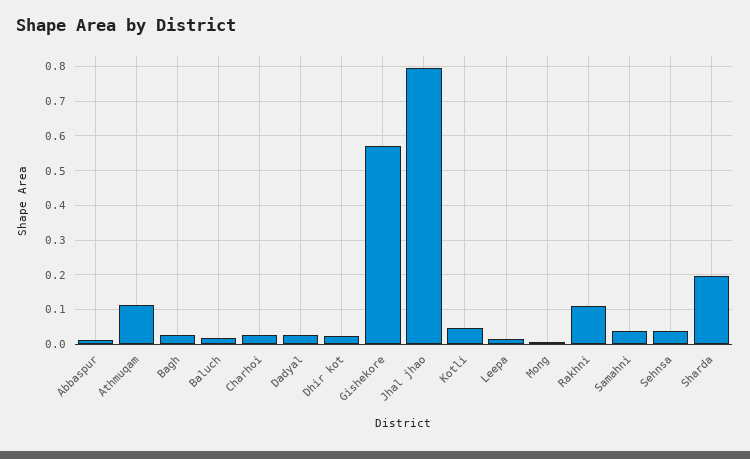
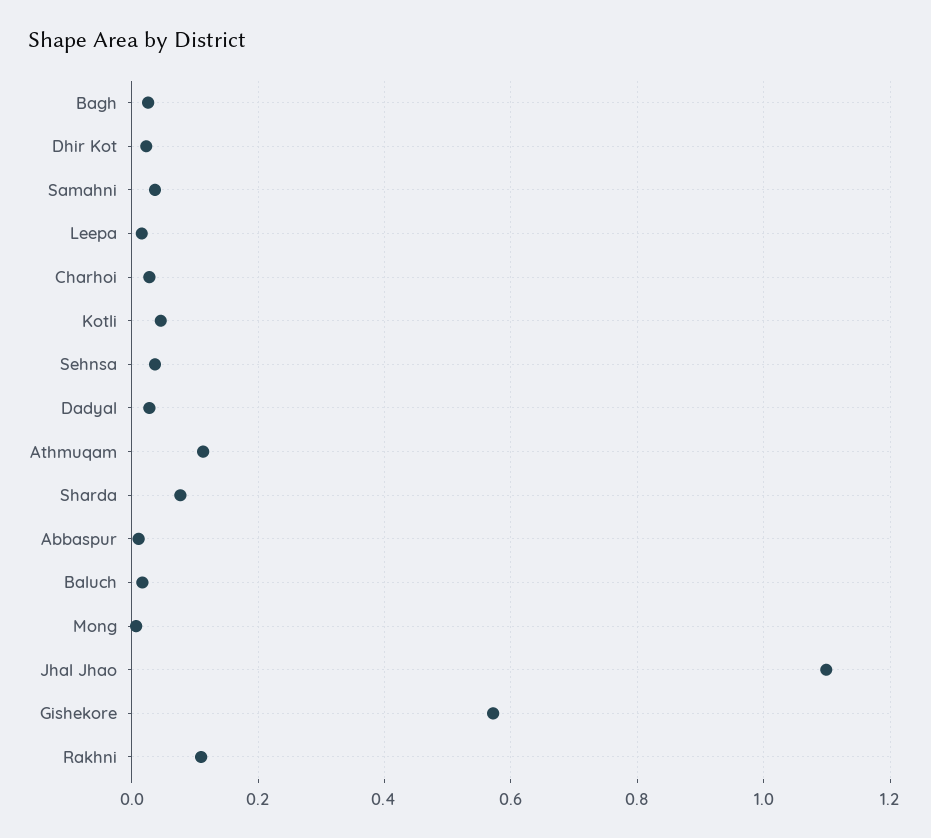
Jhal jhao: 0.8 -> 1.1
Sharda: 0.2 -> 0.08

